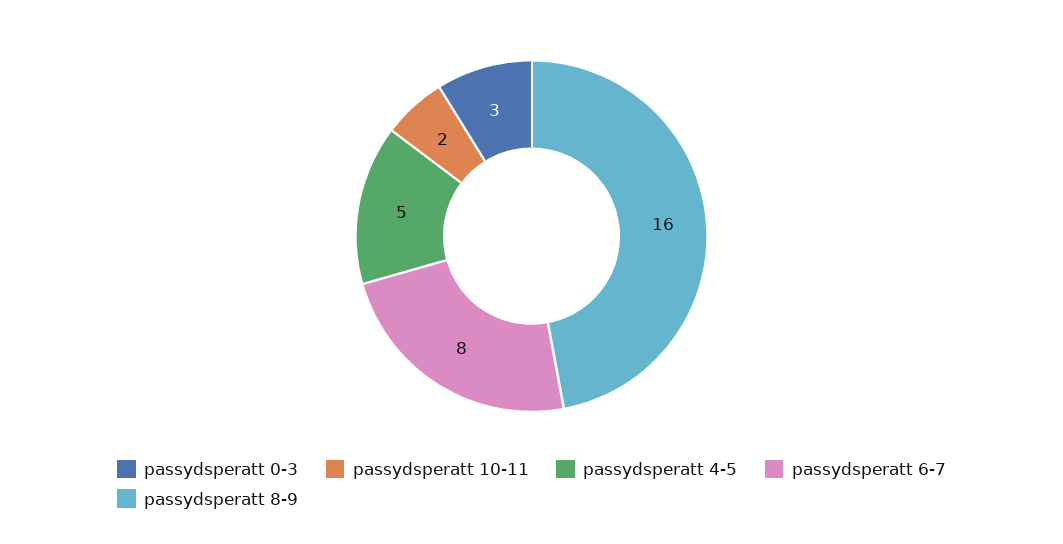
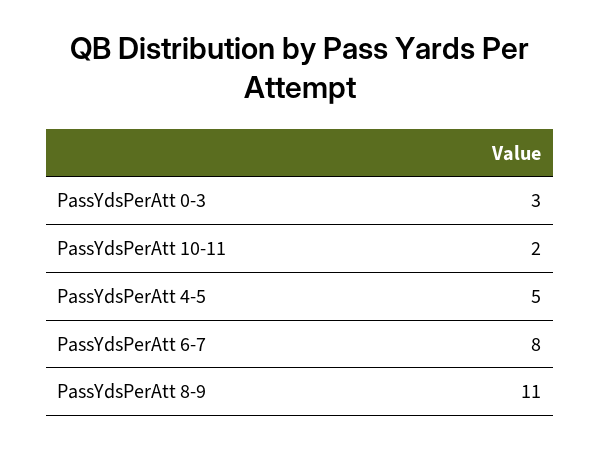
passydsperatt 8-9: 16 -> 11

